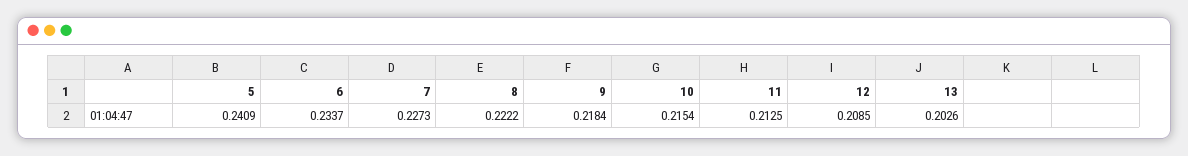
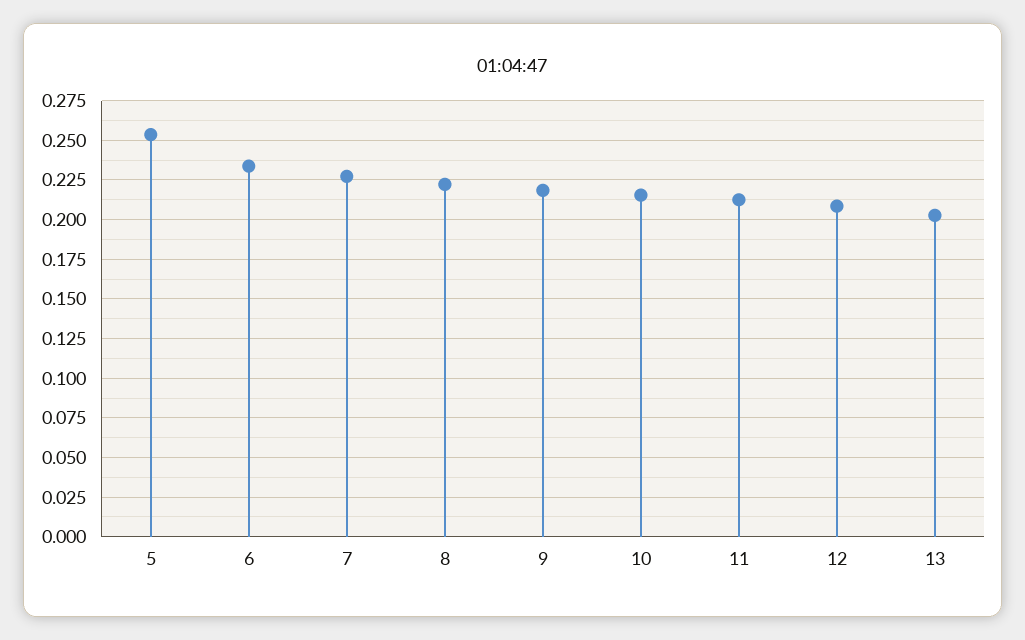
5: 0.2409 -> 0.255

